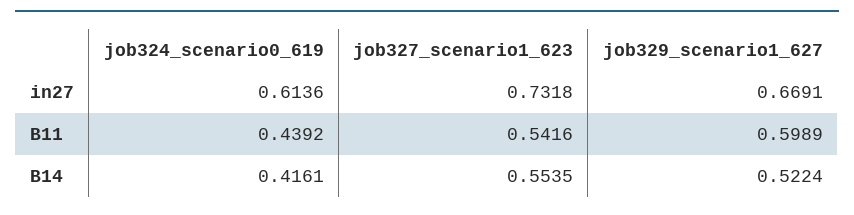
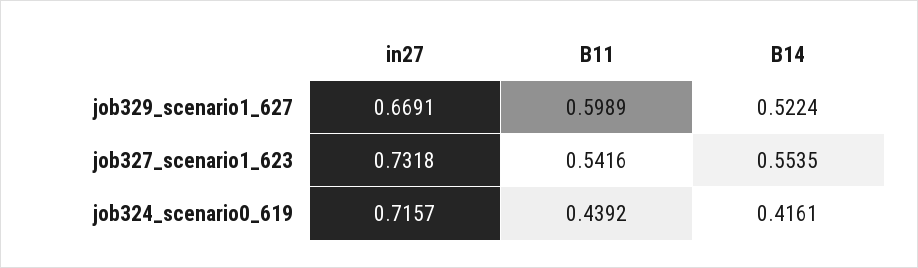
job324_scenario0_619, in27: 0.6136 -> 0.7157

